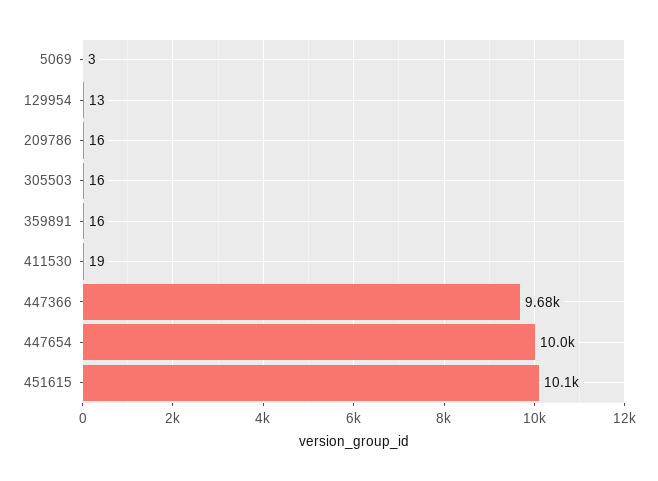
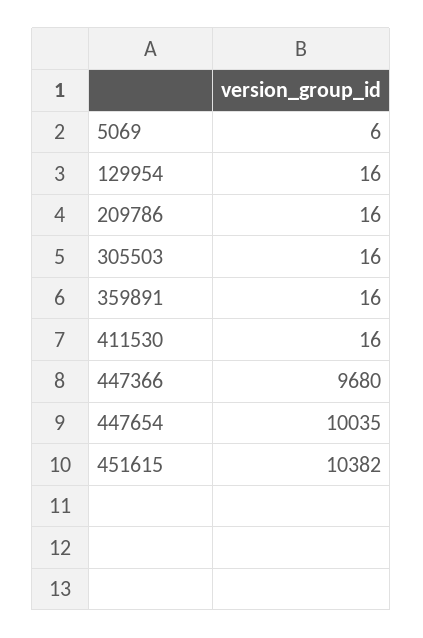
5069: 3 -> 6
129954: 13 -> 16
411530: 19 -> 16
451615: 10100 -> 10382

